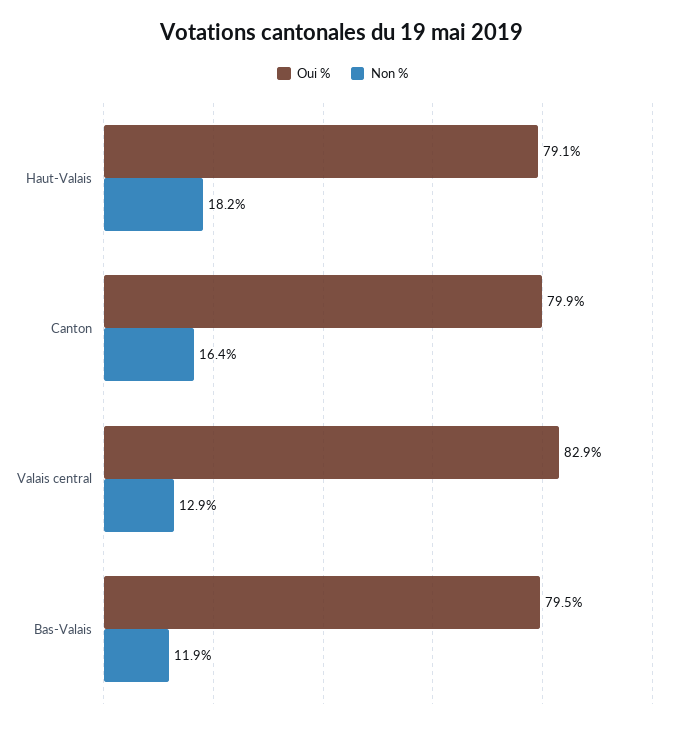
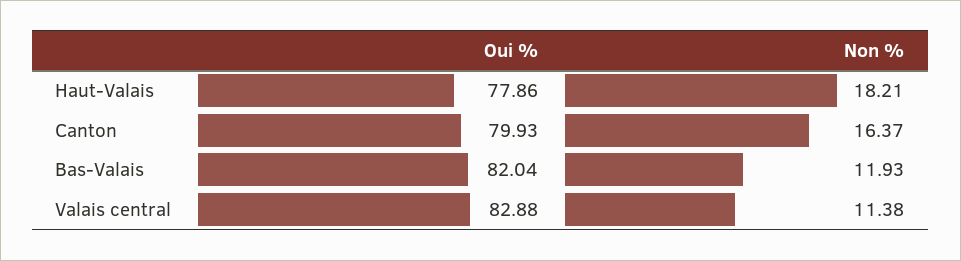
Oui %, Haut-Valais: 79.1 -> 77.86
Non %, Valais central: 12.9 -> 11.38
Oui %, Bas-Valais: 79.5 -> 82.04

